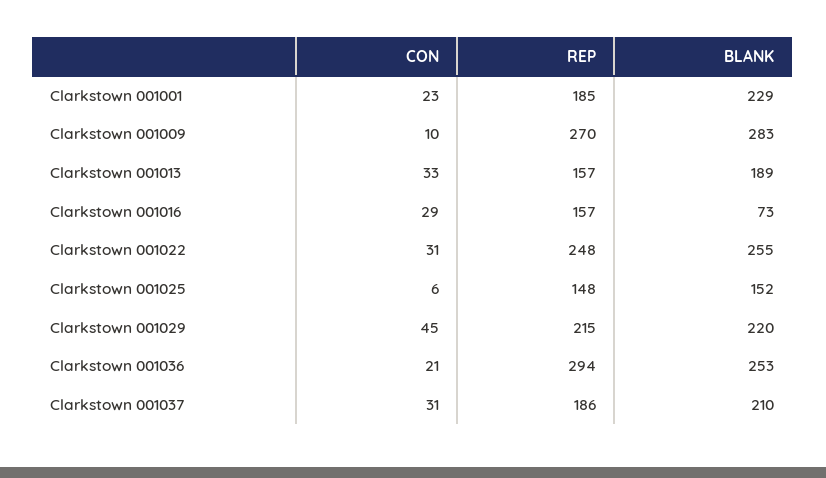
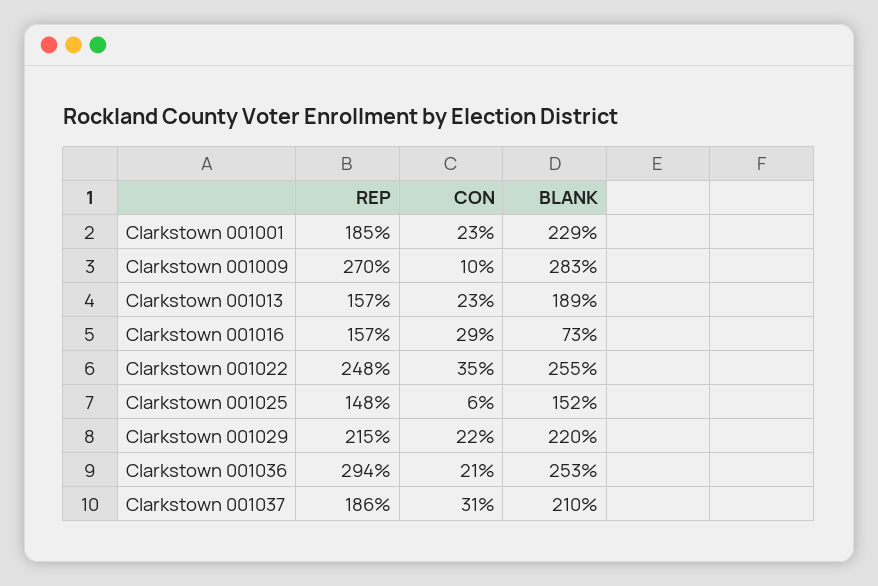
CON, Clarkstown 001013: 33 -> 23
CON, Clarkstown 001022: 31 -> 35
CON, Clarkstown 001029: 45 -> 22

